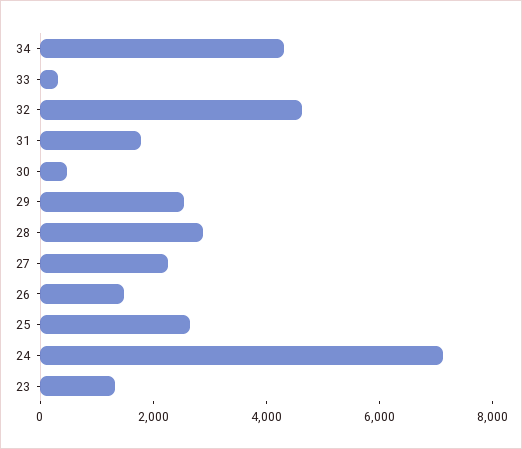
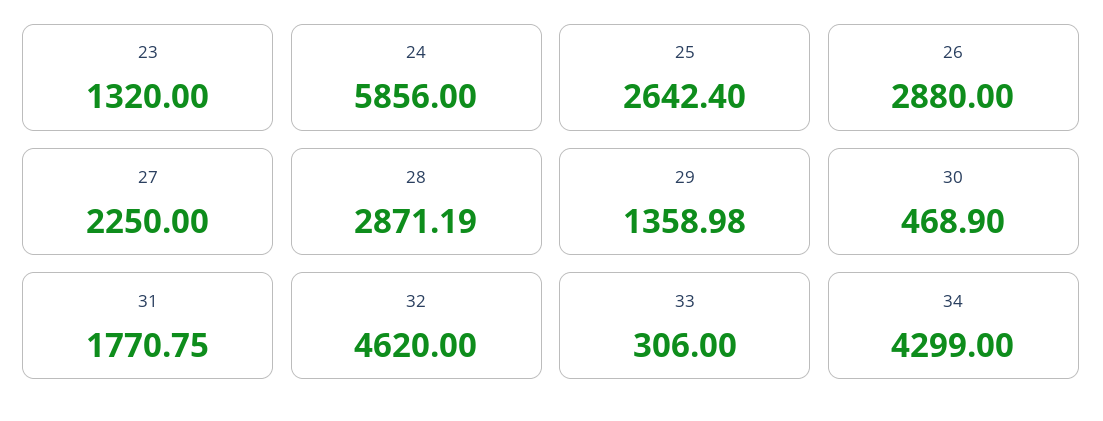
29: 2500 -> 1358.98
26: 1500 -> 2880
24: 7000 -> 5856

